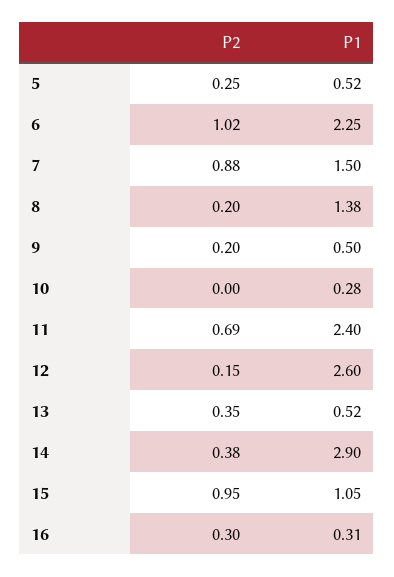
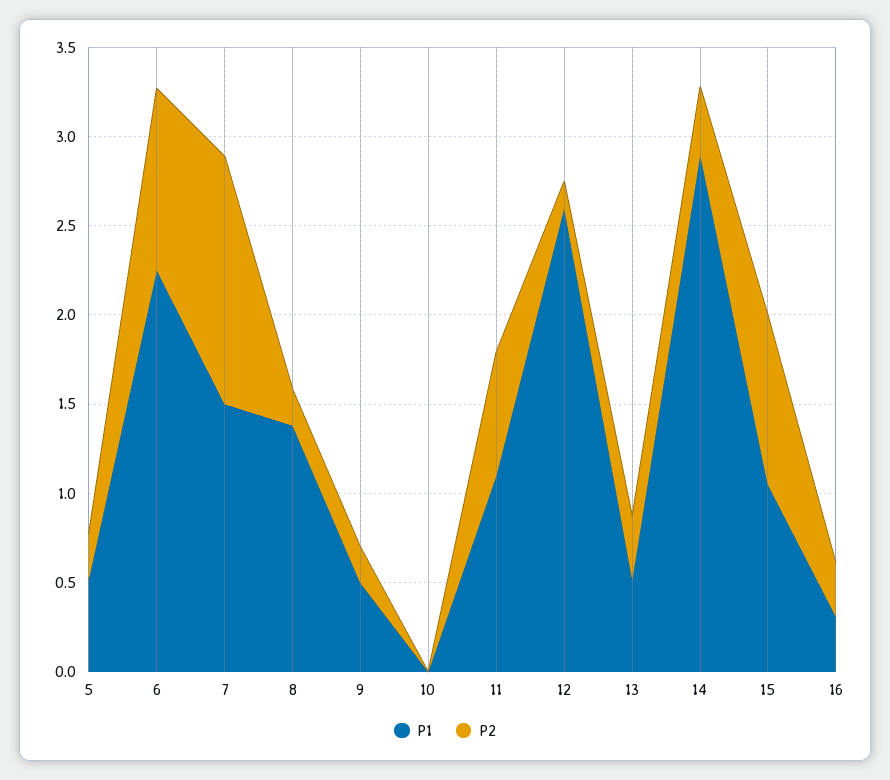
P2, 7: 0.88 -> 1.4
P1, 10: 0.28 -> 0
P1, 11: 2.4 -> 1.1

